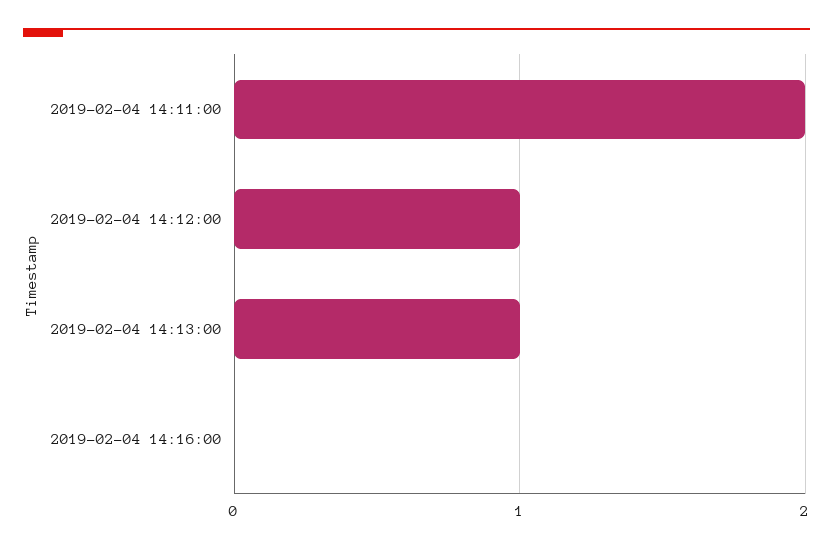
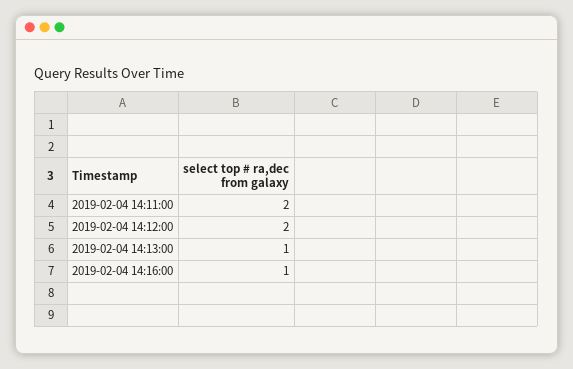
2019-02-04 14:12:00: 1 -> 2
2019-02-04 14:16:00: 0 -> 1

